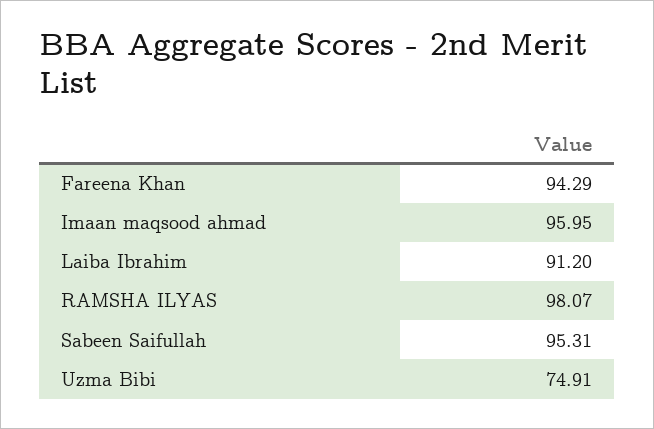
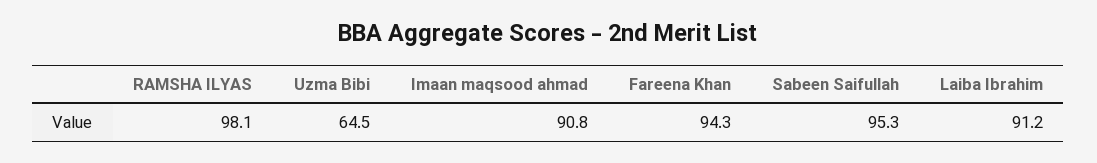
Imaan maqsood ahmad: 95.95 -> 90.8
Uzma Bibi: 74.91 -> 64.5

